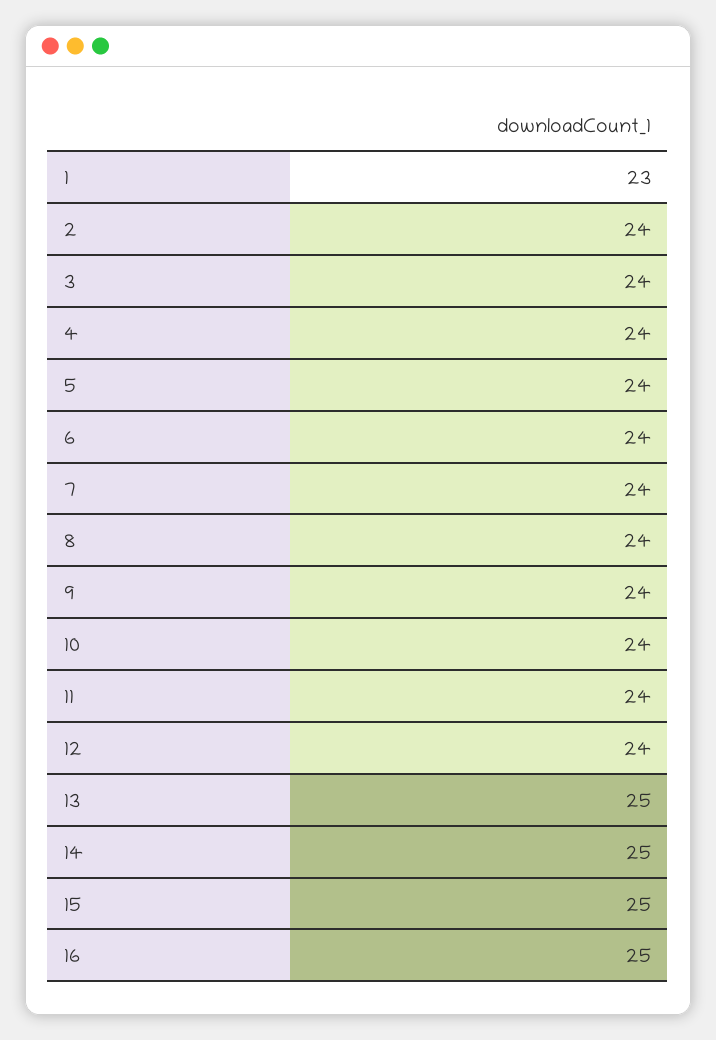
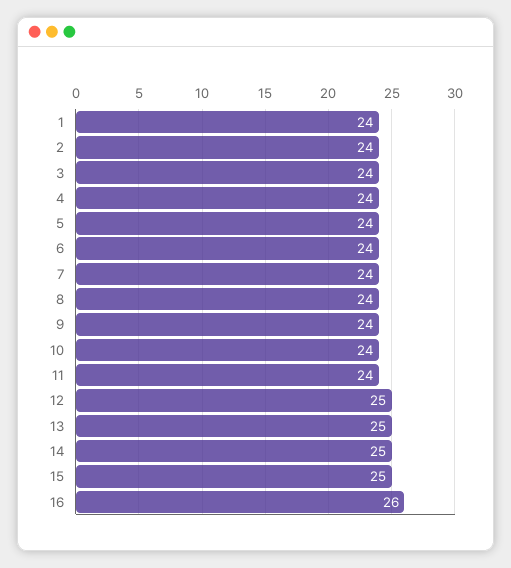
1: 23 -> 24
12: 24 -> 25
16: 25 -> 26

